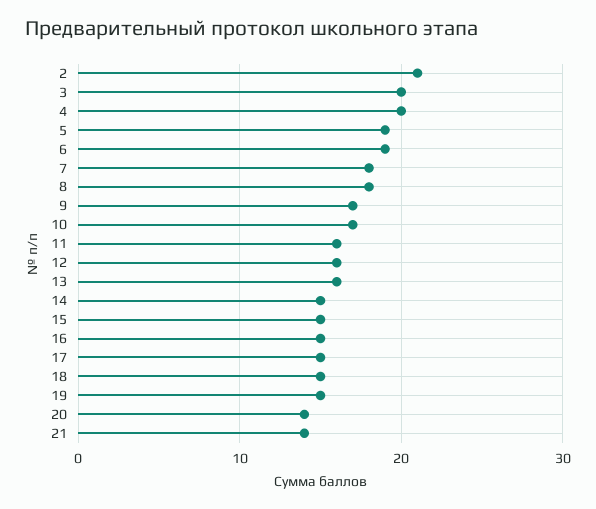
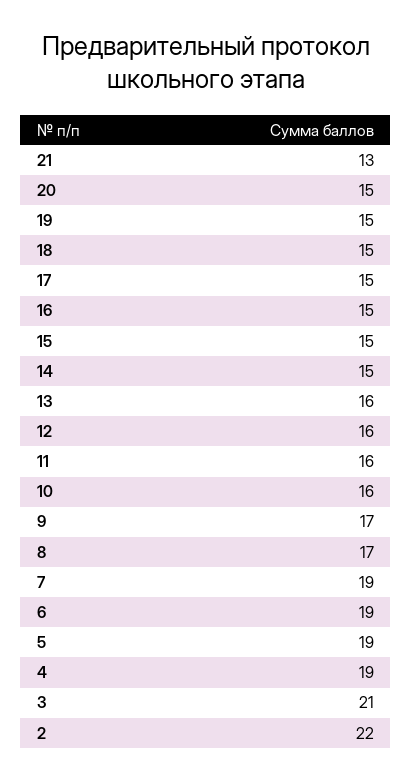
2: 21 -> 22
3: 20 -> 21
4: 20 -> 19
7: 18 -> 19
8: 18 -> 17
10: 17 -> 16
20: 14 -> 15
21: 14 -> 13

